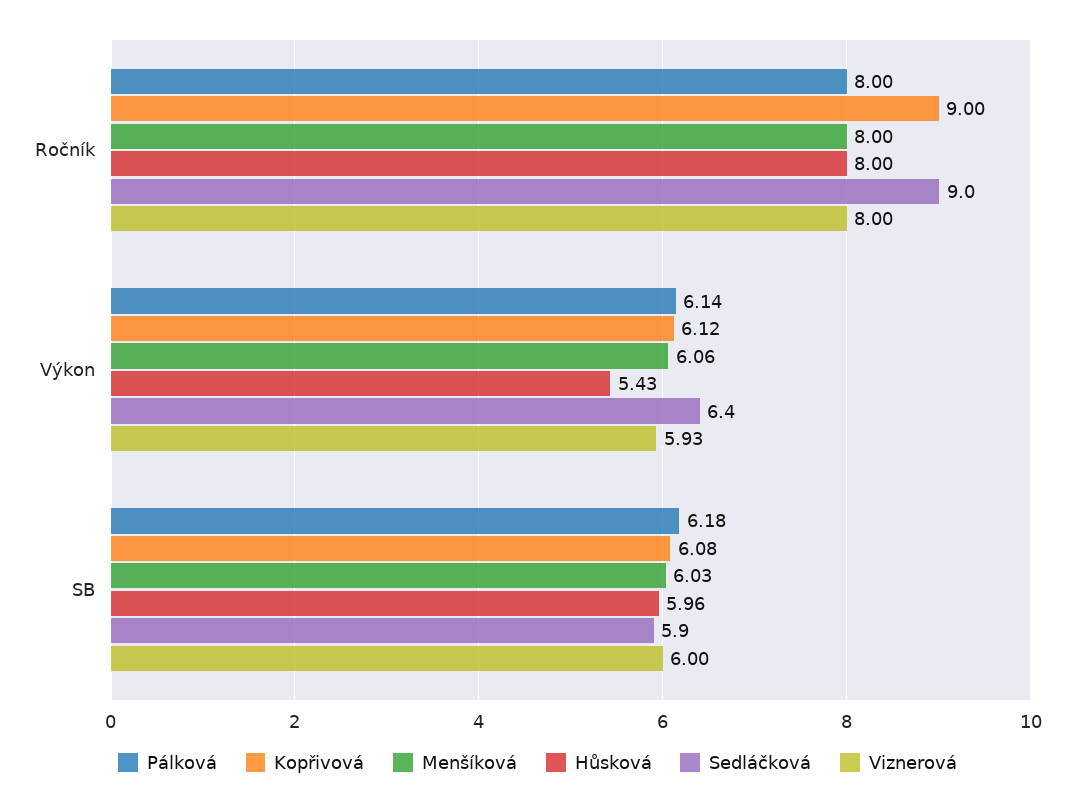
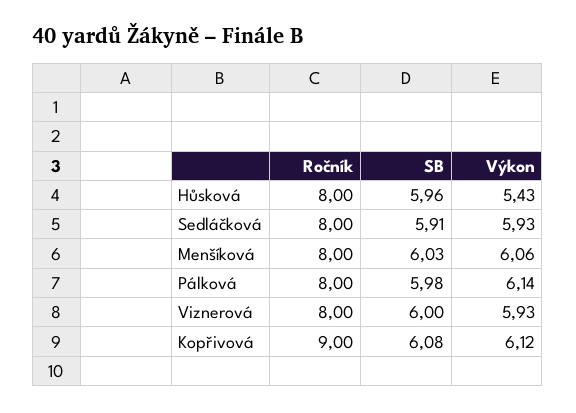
Sedláčková, Ročník: 9 -> 8
Sedláčková, Výkon: 6.4 -> 5.93
Pálková, SB: 6.18 -> 5.98

